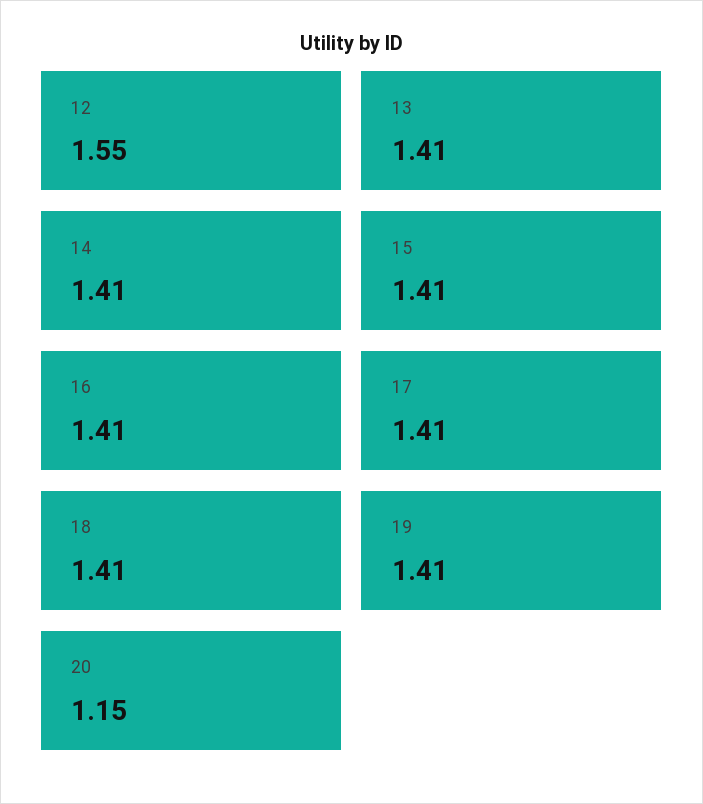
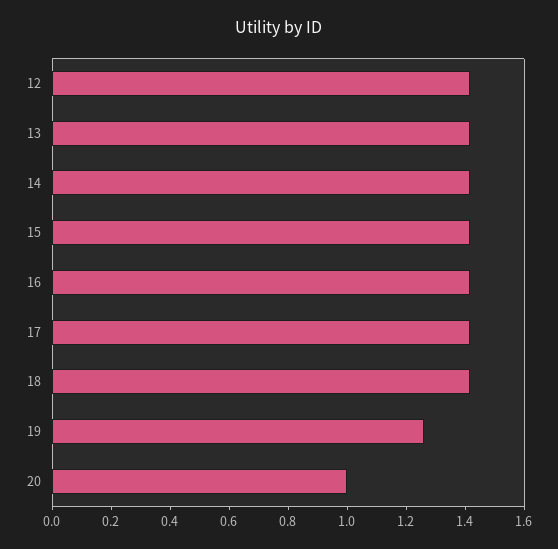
12: 1.55 -> 1.4
19: 1.41 -> 1.25
20: 1.15 -> 1

